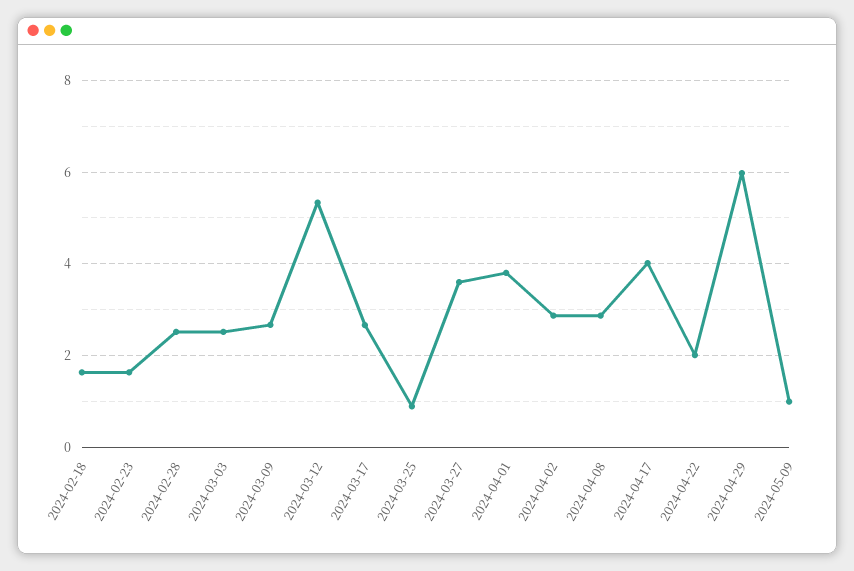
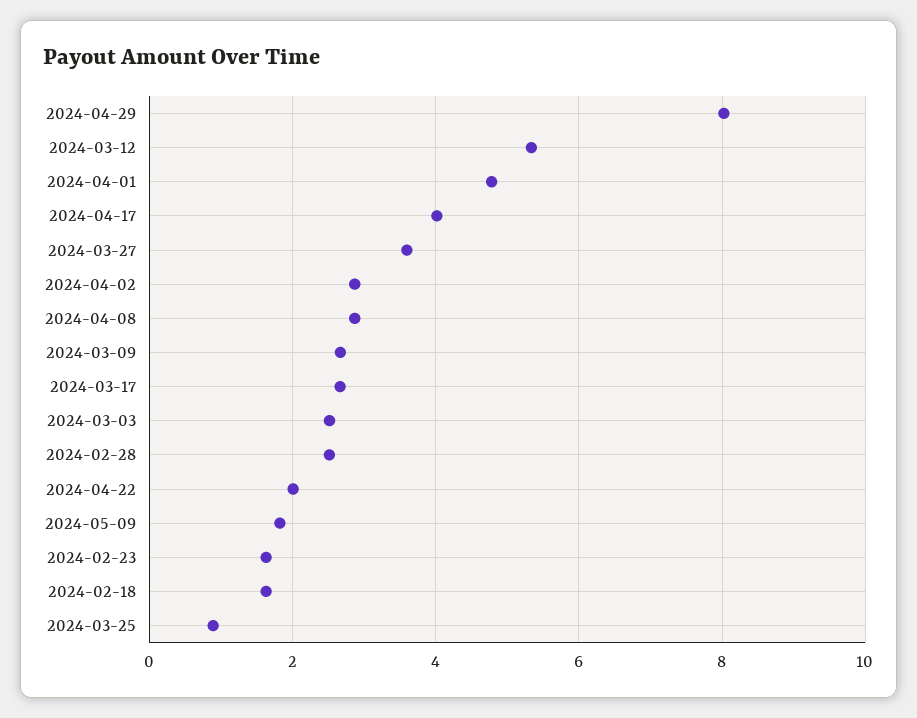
2024-04-01: 3.8 -> 4.8
2024-04-29: 6 -> 8
2024-05-09: 1 -> 1.8

